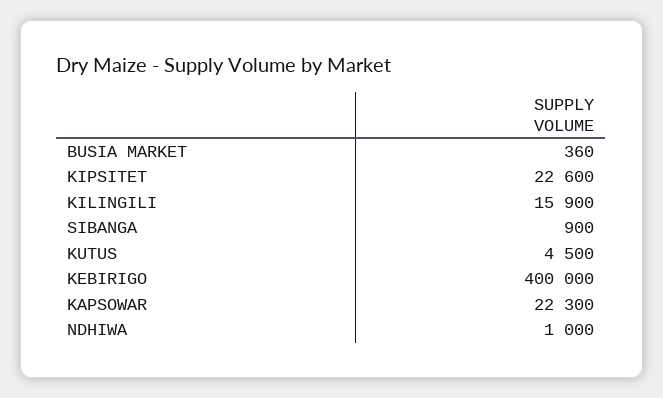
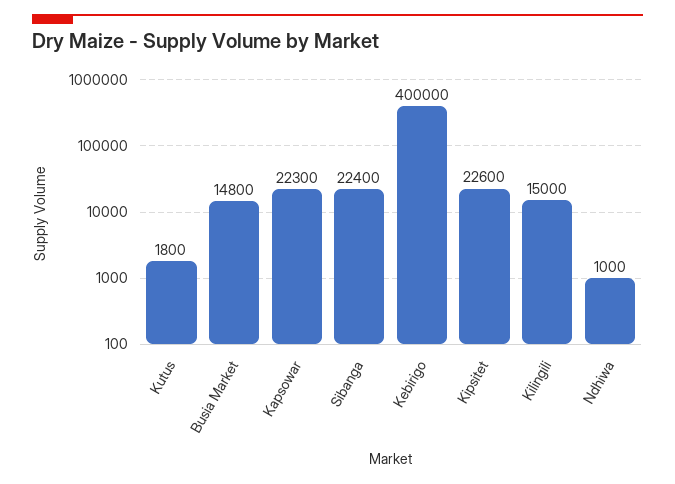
BUSIA MARKET: 360 -> 14800
KILINGILI: 15900 -> 15000
SIBANGA: 900 -> 22400
KUTUS: 4500 -> 1800

